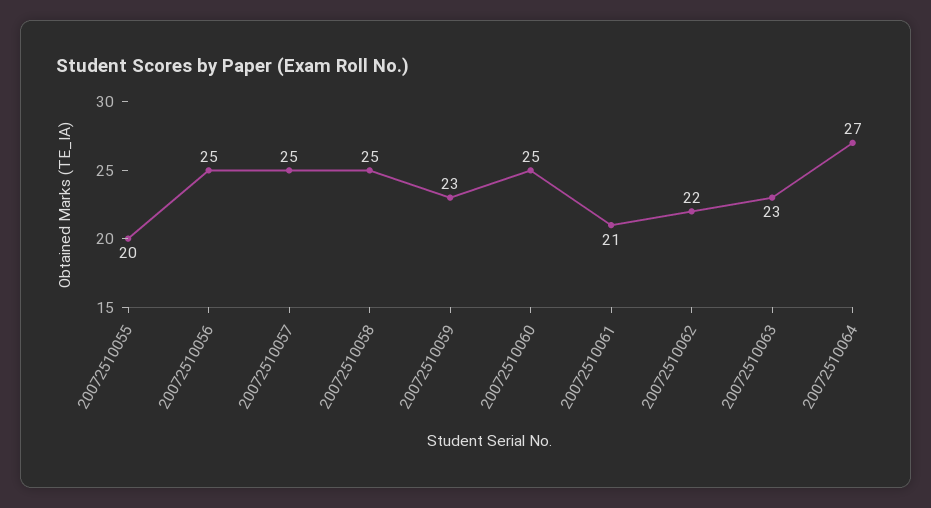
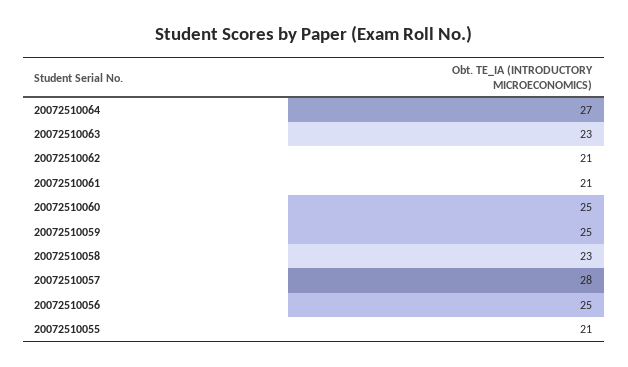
20072510055: 20 -> 21
20072510057: 25 -> 28
20072510058: 25 -> 23
20072510059: 23 -> 25
20072510062: 22 -> 21

